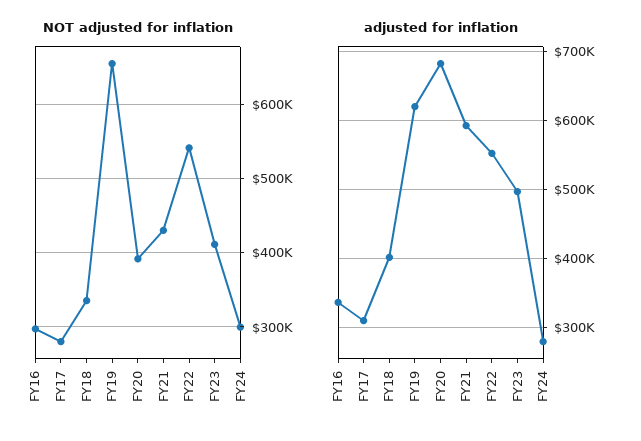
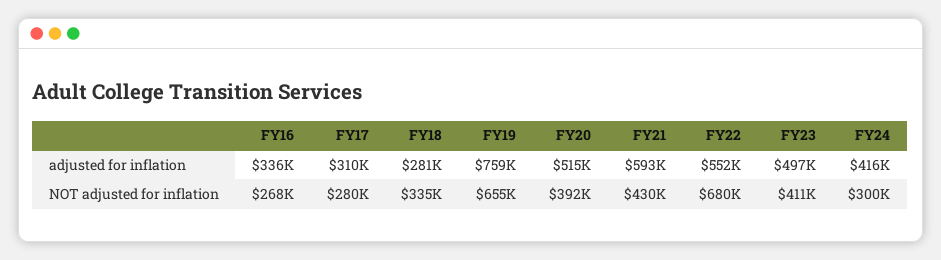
NOT adjusted for inflation, FY16: 300000 -> 268000
NOT adjusted for inflation, FY22: 540000 -> 680000
adjusted for inflation, FY18: 400000 -> 281000
adjusted for inflation, FY19: 620000 -> 759000
adjusted for inflation, FY20: 680000 -> 515000
adjusted for inflation, FY24: 280000 -> 416000

